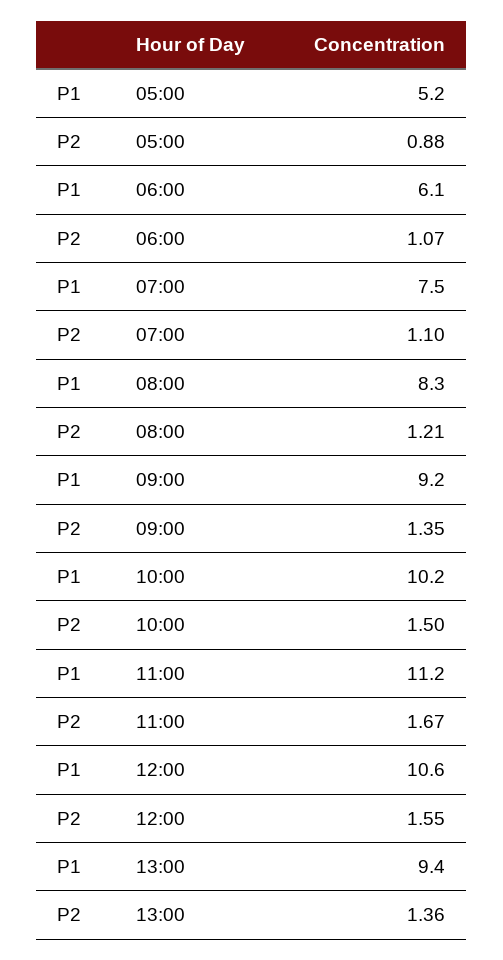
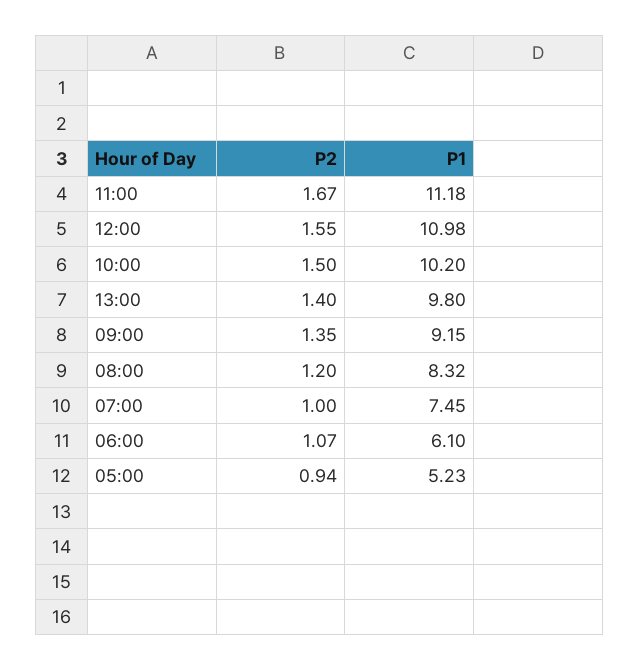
P2, 05:00: 0.88 -> 0.94
P2, 07:00: 1.1 -> 1
P2, 08:00: 1.21 -> 1.2
P1, 12:00: 10.6 -> 10.98
P1, 13:00: 9.4 -> 9.8
P2, 13:00: 1.36 -> 1.4

